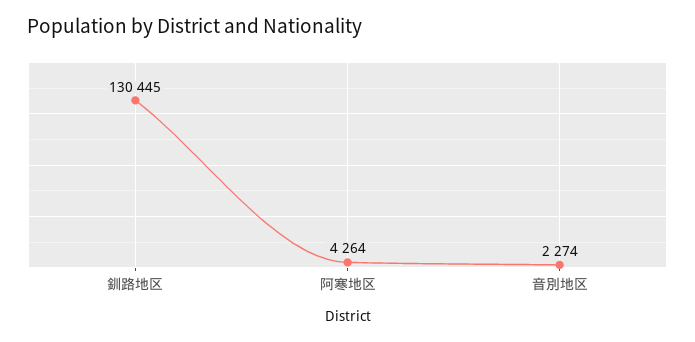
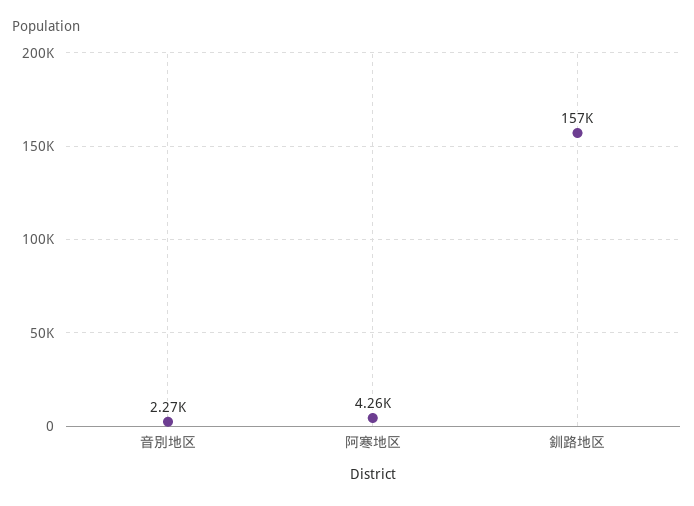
釧路地区: 130445 -> 157000

